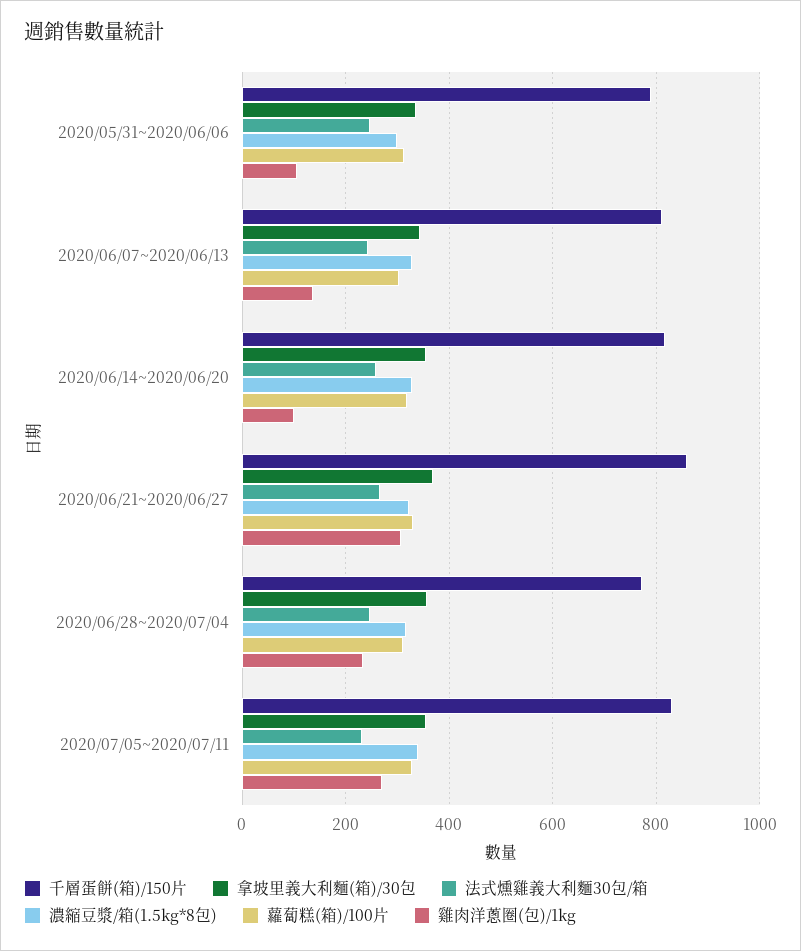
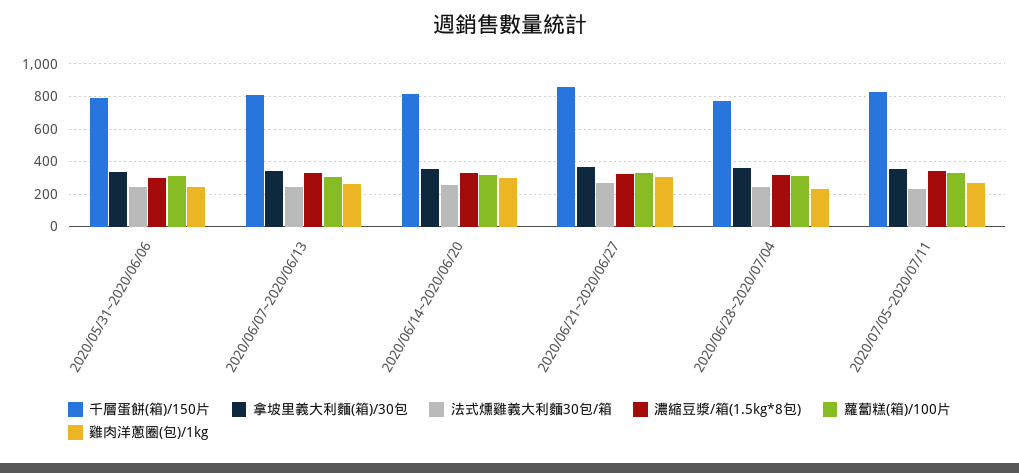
雞肉洋蔥圈(包)/1kg, 2020/05/31~2020/06/06: 100 -> 250
雞肉洋蔥圈(包)/1kg, 2020/06/07~2020/06/13: 140 -> 250
雞肉洋蔥圈(包)/1kg, 2020/06/14~2020/06/20: 100 -> 300

